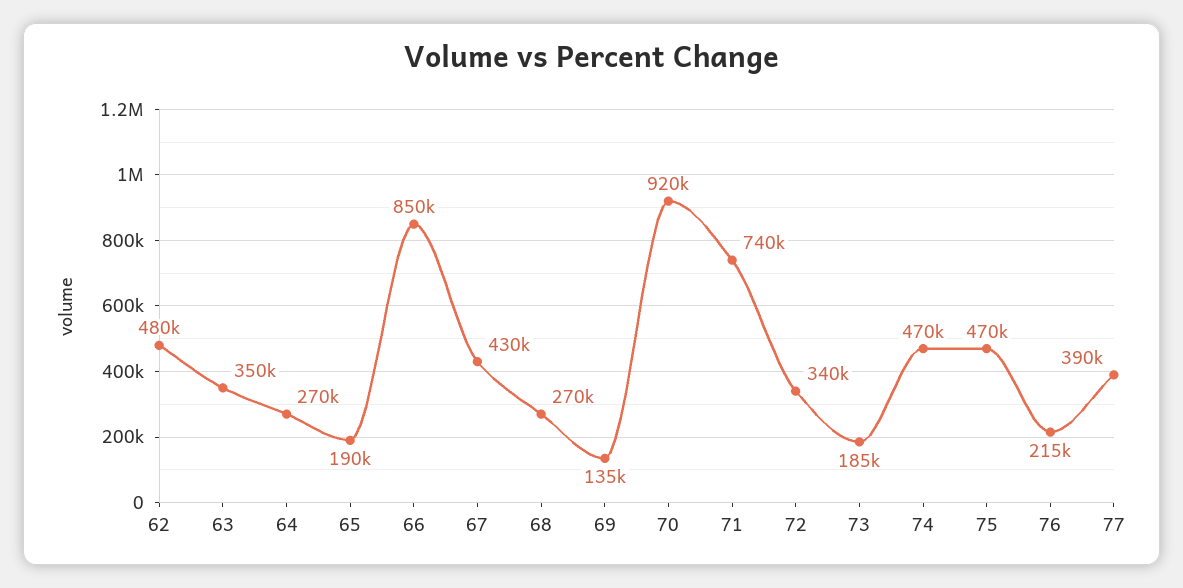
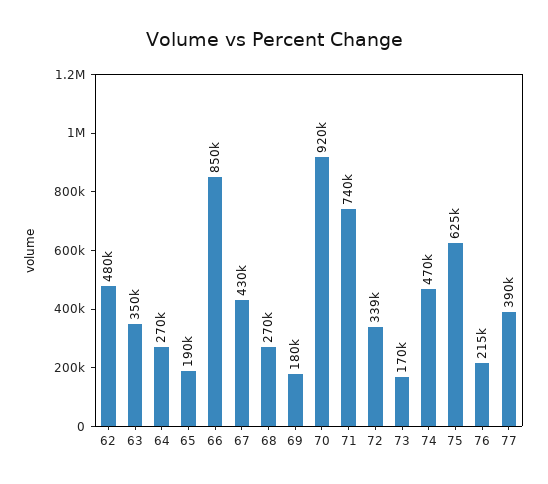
69: 135000 -> 180000
72: 340000 -> 339000
73: 185000 -> 170000
75: 470000 -> 625000

